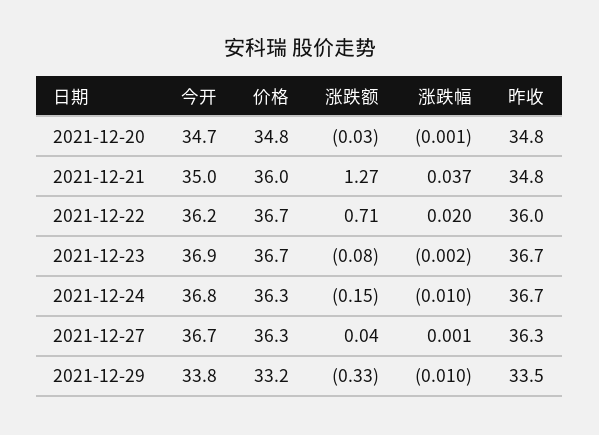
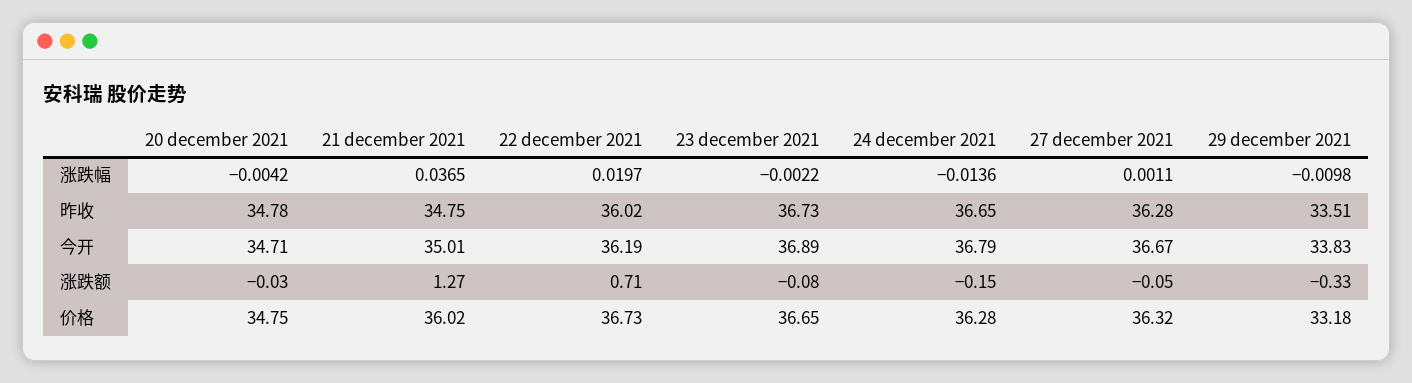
涨跌幅, 2021-12-20: -0.001 -> -0.0042
涨跌幅, 2021-12-24: -0.01 -> -0.0136
涨跌额, 2021-12-27: 0.04 -> -0.05

